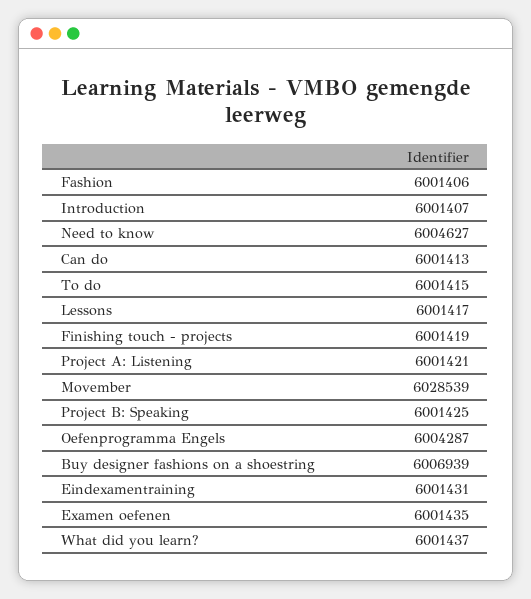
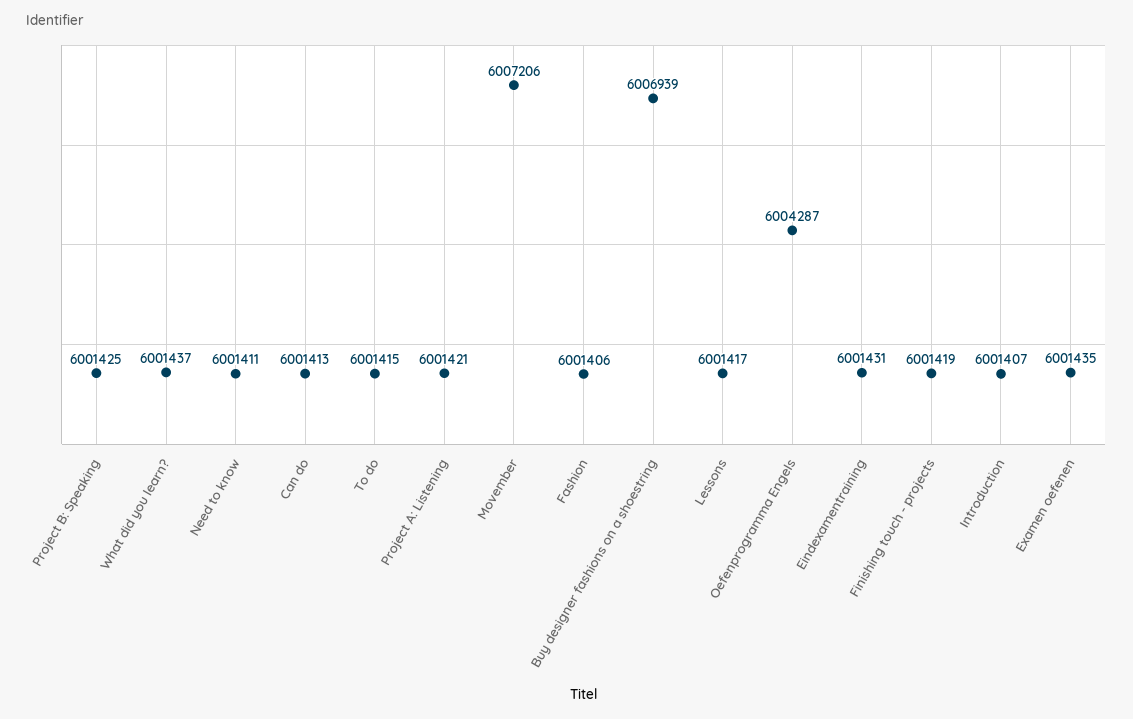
Need to know: 6004627 -> 6001411
Movember: 6028539 -> 6007206

